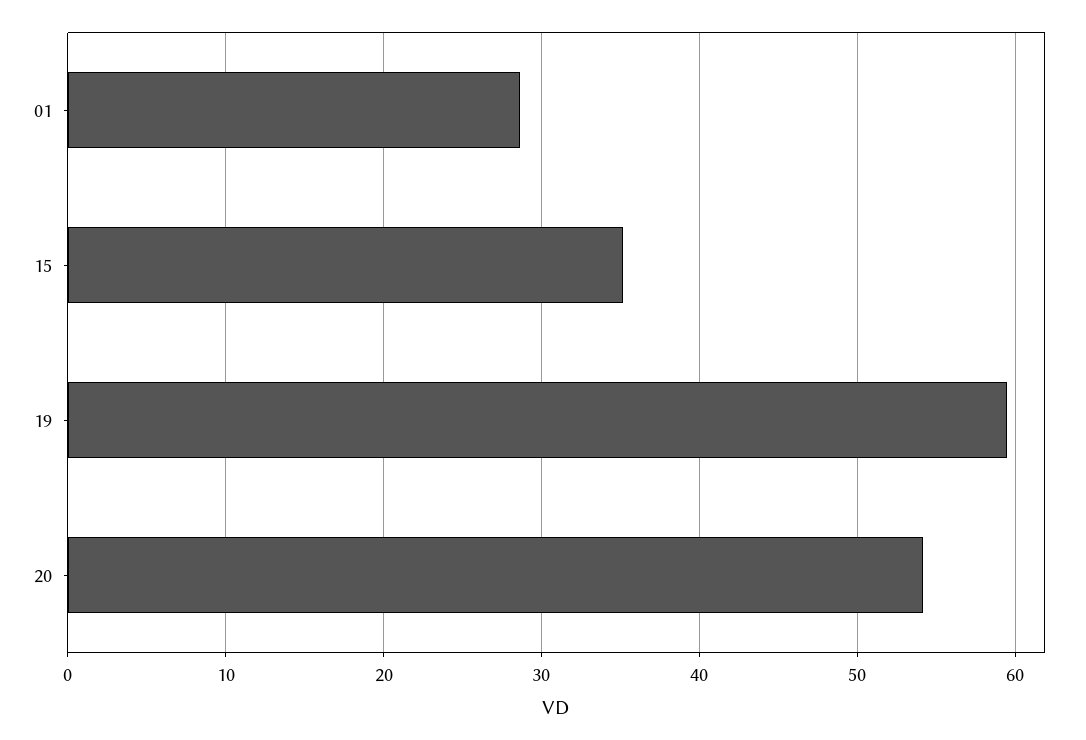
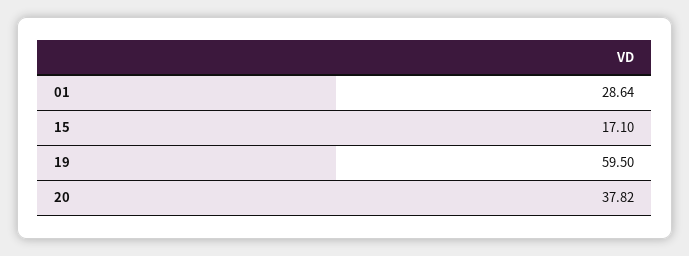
15: 35 -> 17.1
20: 54 -> 37.82

